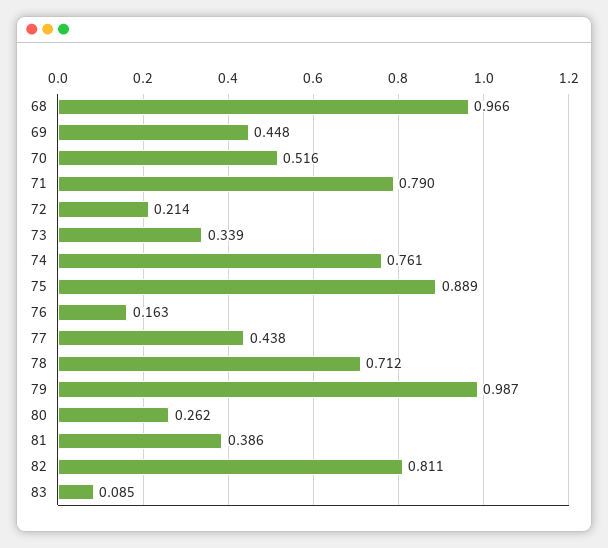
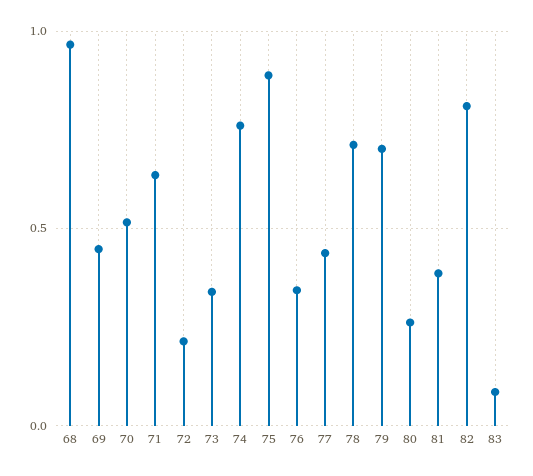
71: 0.79 -> 0.65
76: 0.163 -> 0.35
79: 0.987 -> 0.7

